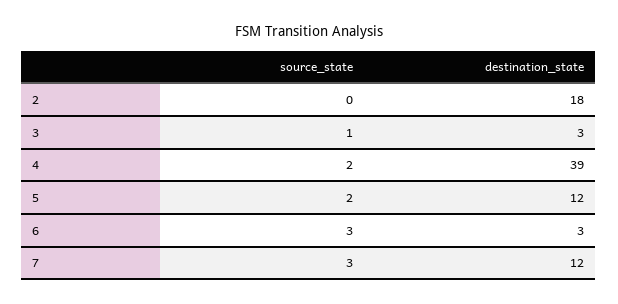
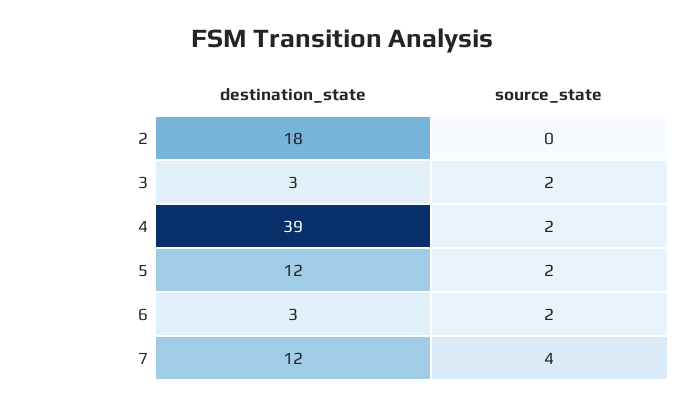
source_state, 3: 1 -> 2
source_state, 6: 3 -> 2
source_state, 7: 3 -> 4

